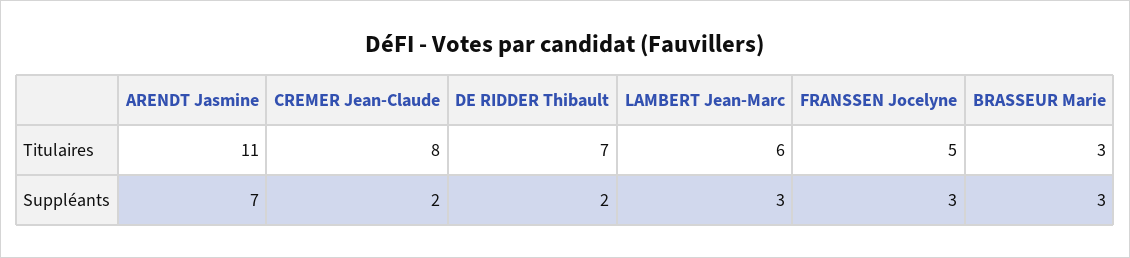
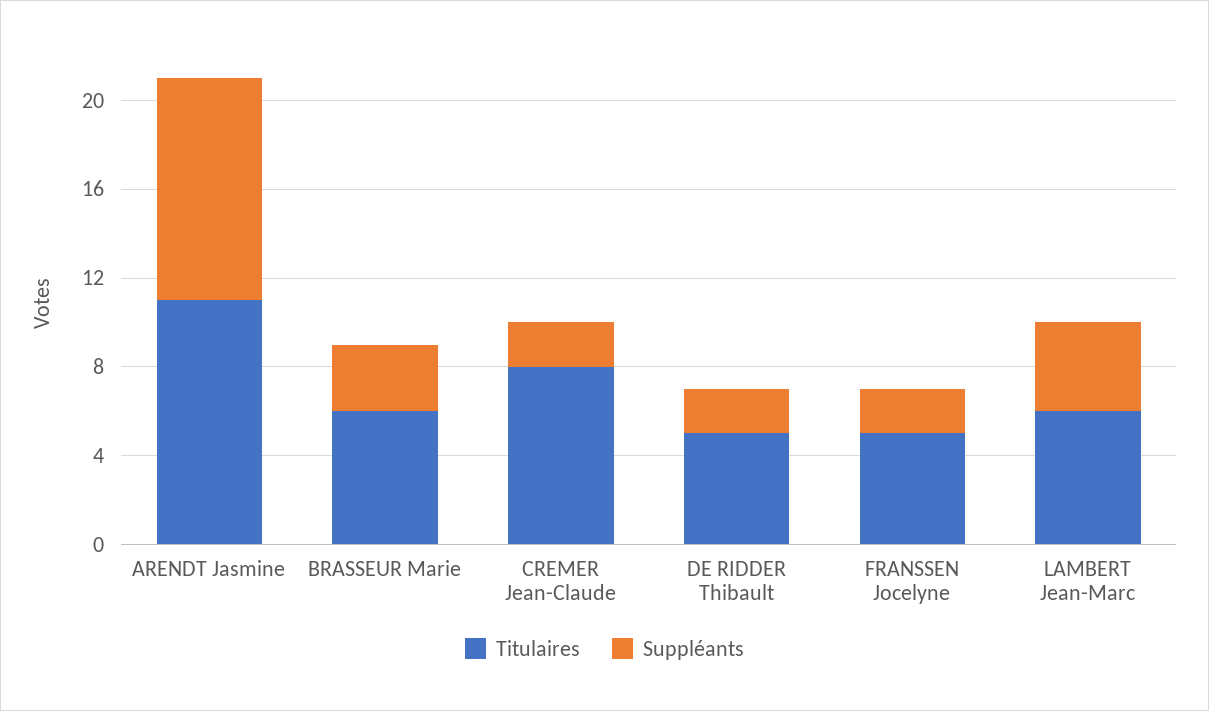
Titulaires, DE RIDDER Thibault: 7 -> 5
Titulaires, BRASSEUR Marie: 3 -> 6
Suppléants, ARENDT Jasmine: 7 -> 10
Suppléants, LAMBERT Jean-Marc: 3 -> 4
Suppléants, FRANSSEN Jocelyne: 3 -> 2

